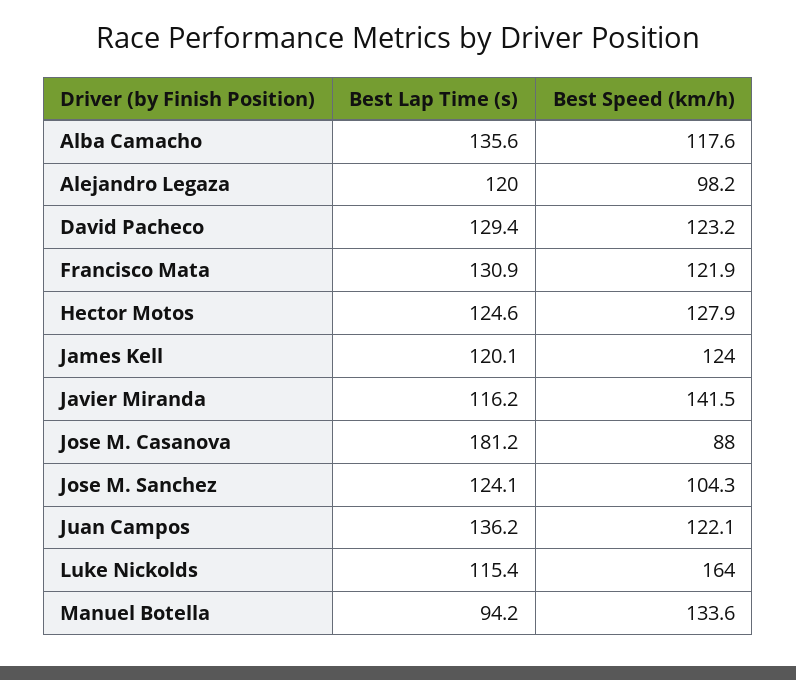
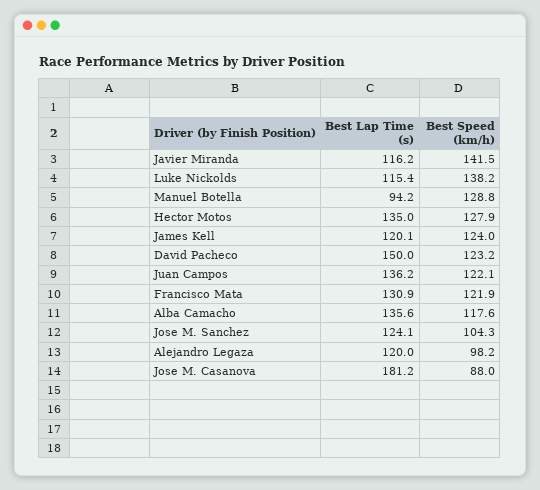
Best Lap Time (s), David Pacheco: 129.4 -> 150
Best Lap Time (s), Hector Motos: 124.6 -> 135
Best Speed (km/h), Luke Nickolds: 164 -> 138.2
Best Speed (km/h), Manuel Botella: 133.6 -> 128.8

